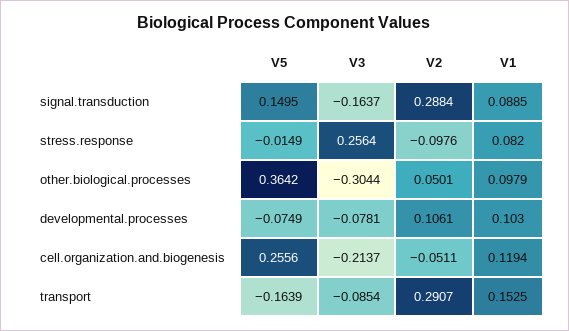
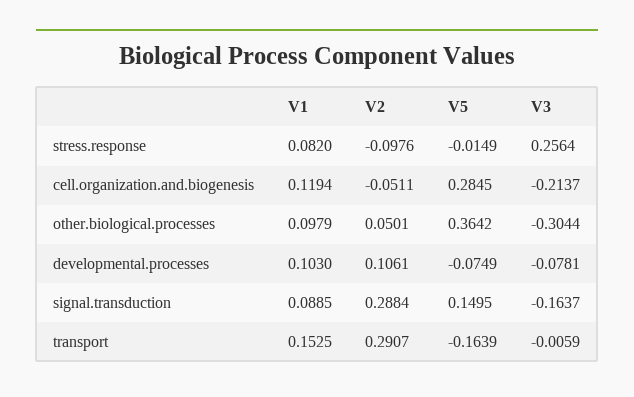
V5, cell.organization.and.biogenesis: 0.2556 -> 0.2845
V3, transport: -0.0854 -> -0.0059

